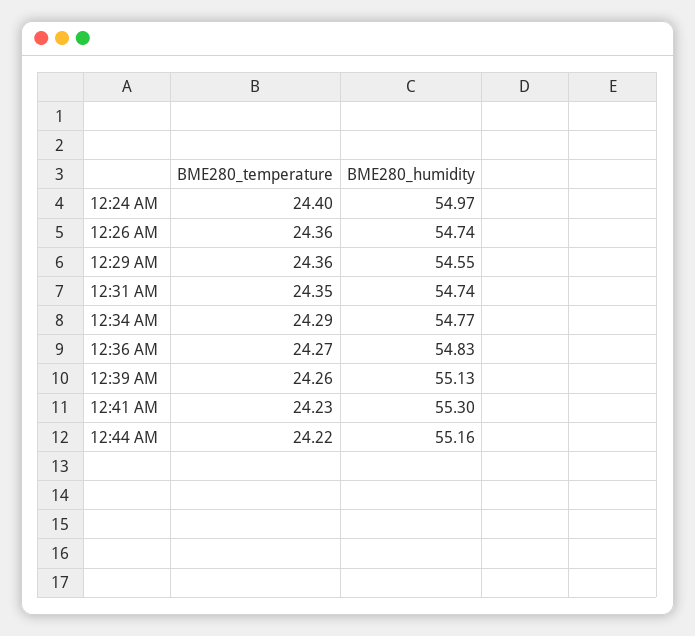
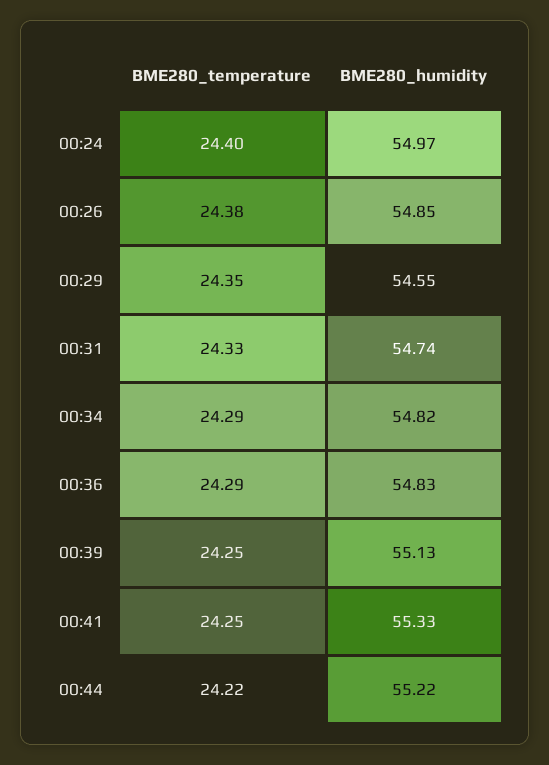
BME280_temperature, 12:26 AM: 24.36 -> 24.38
BME280_humidity, 12:26 AM: 54.74 -> 54.85
BME280_temperature, 12:29 AM: 24.36 -> 24.35
BME280_temperature, 12:31 AM: 24.35 -> 24.33
BME280_humidity, 12:34 AM: 54.77 -> 54.82
BME280_temperature, 12:36 AM: 24.27 -> 24.29
BME280_temperature, 12:39 AM: 24.26 -> 24.25
BME280_temperature, 12:41 AM: 24.23 -> 24.25
BME280_humidity, 12:41 AM: 55.3 -> 55.33
BME280_humidity, 12:44 AM: 55.16 -> 55.22

